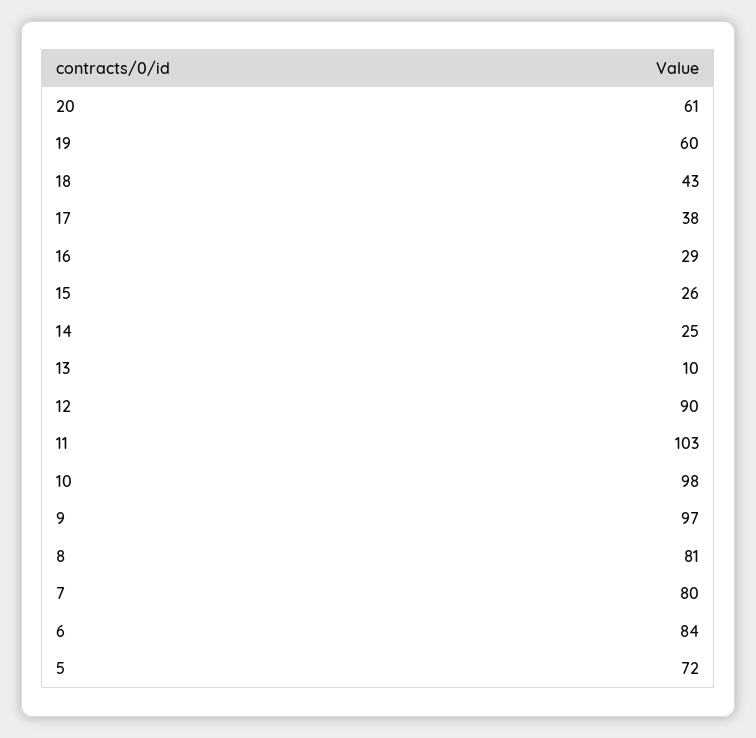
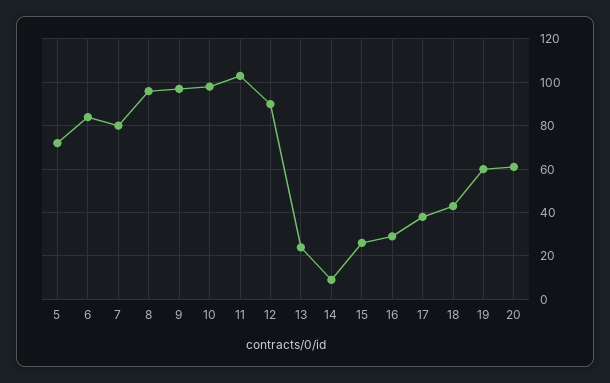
14: 25 -> 10
13: 10 -> 25
8: 81 -> 95

